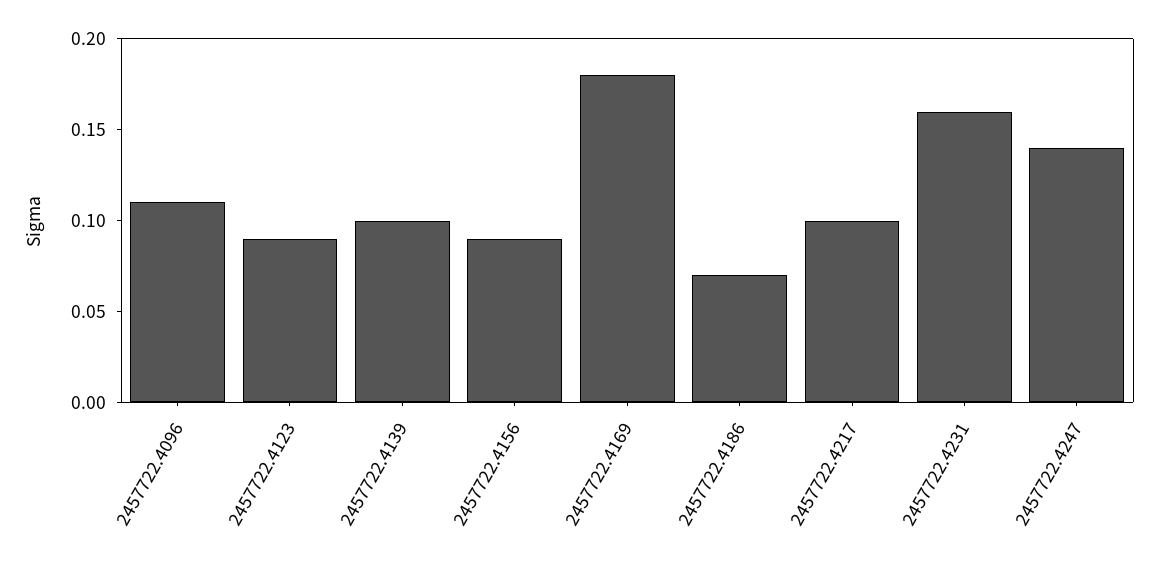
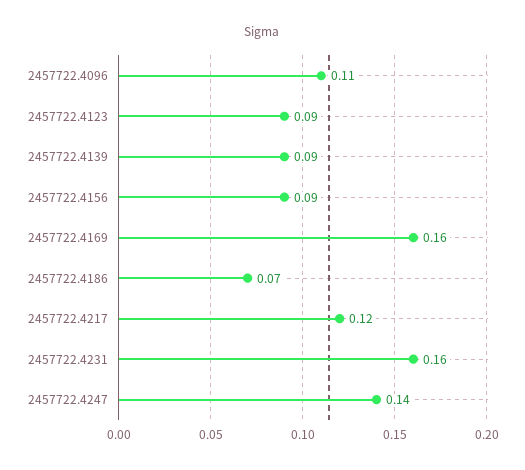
2457722.4139: 0.1 -> 0.09
2457722.4169: 0.18 -> 0.16
2457722.4217: 0.1 -> 0.12

